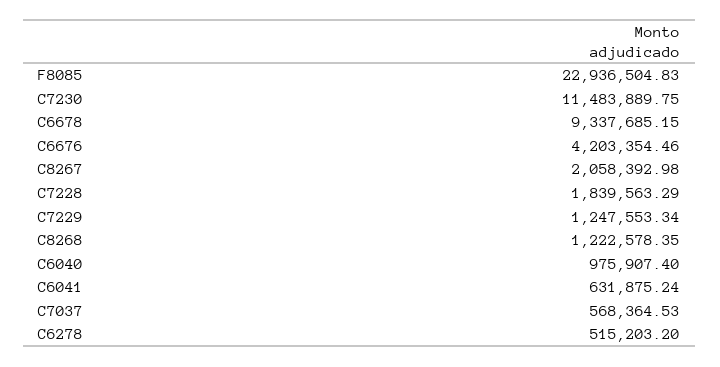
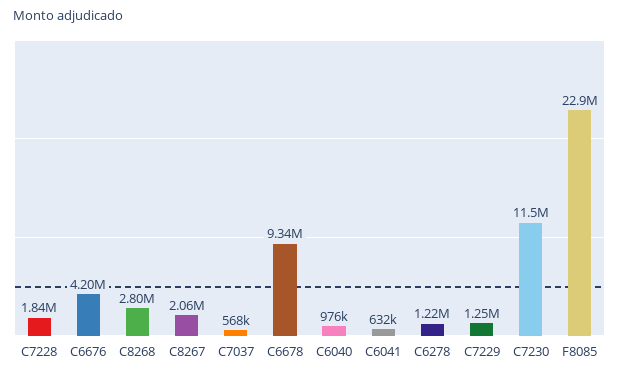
C8268: 1222578.35 -> 2800000
C6278: 515203.2 -> 1220000

